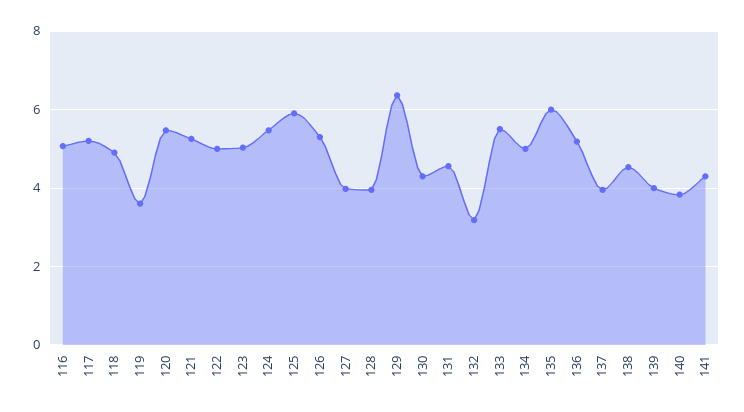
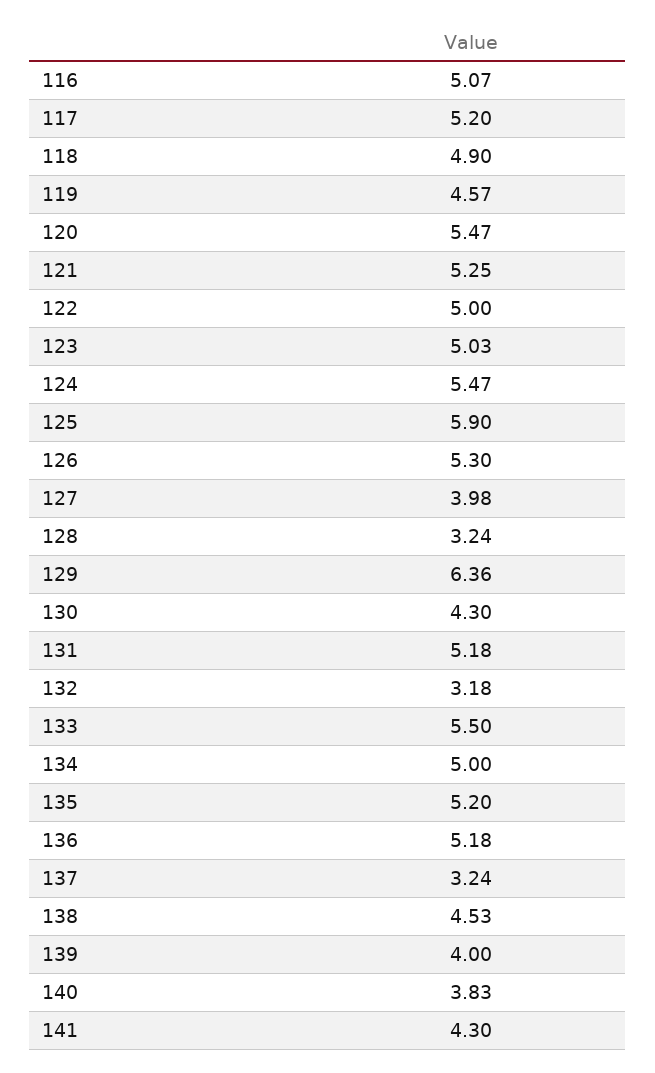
119: 3.6 -> 4.57
128: 4 -> 3.24
131: 4.6 -> 5.18
135: 6 -> 5.2
137: 4 -> 3.24

